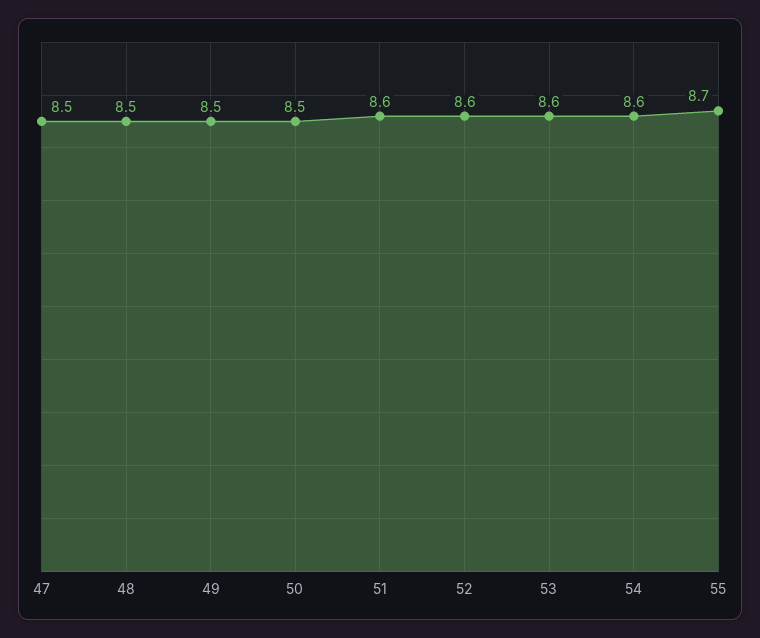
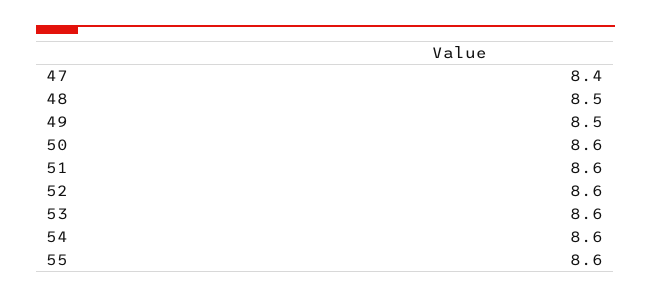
47: 8.5 -> 8.4
50: 8.5 -> 8.6
55: 8.7 -> 8.6

